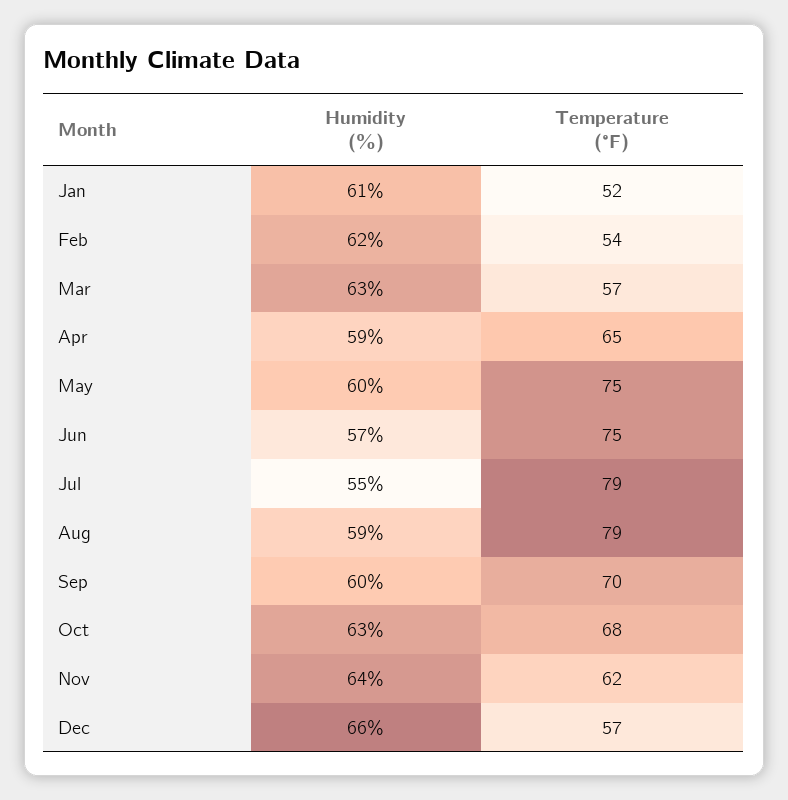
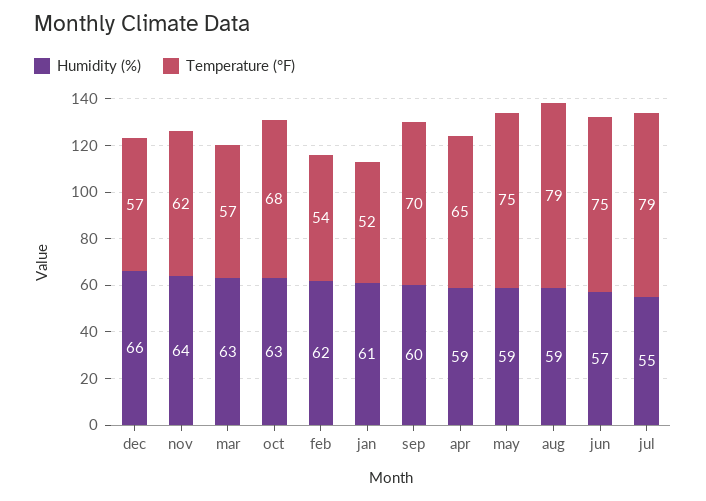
Humidity (%), May: 60 -> 59

